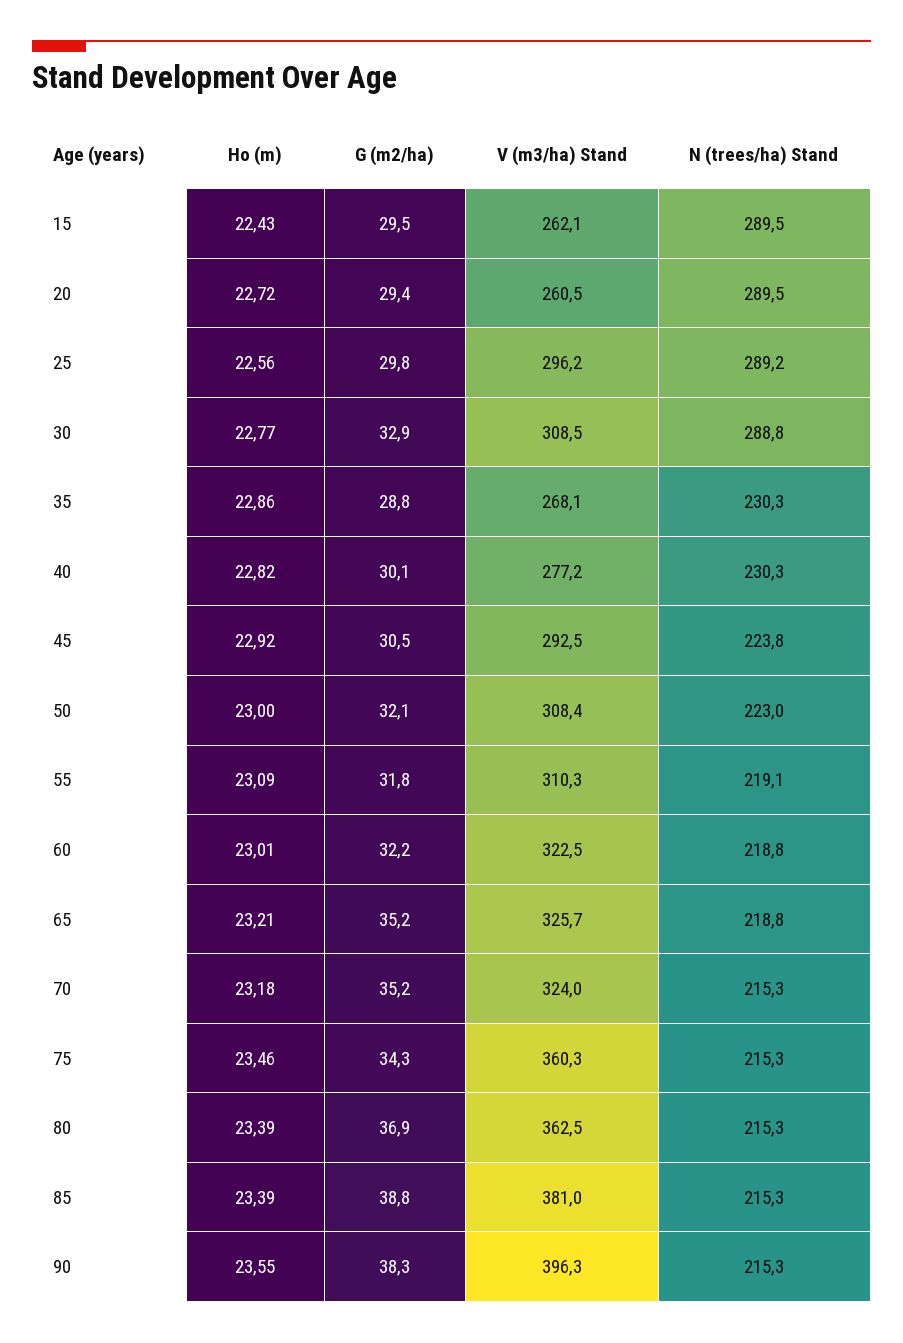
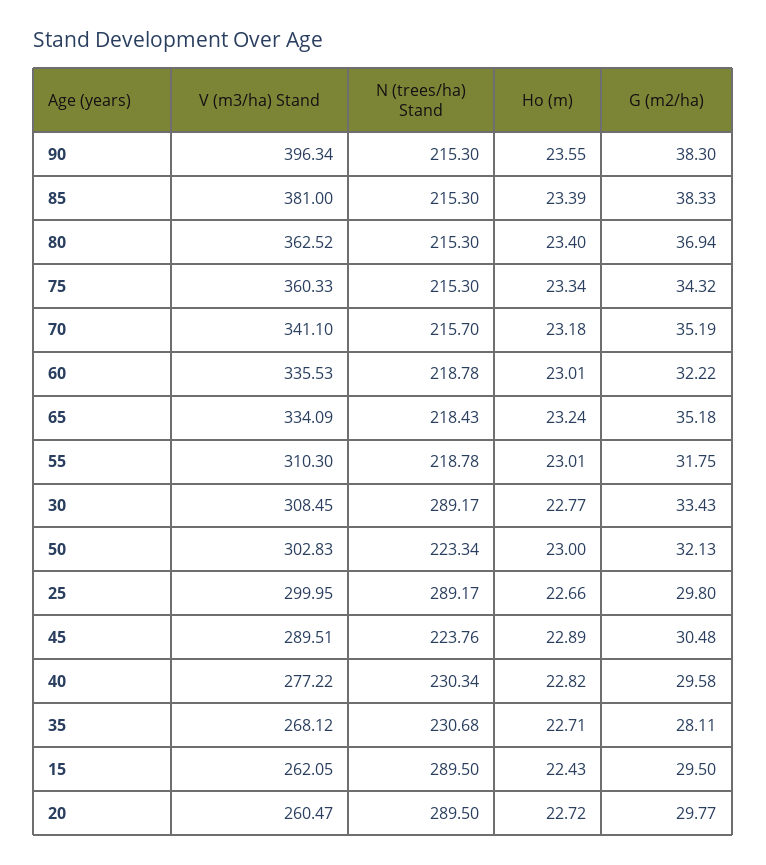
G (m2/ha), 20: 29.4 -> 29.77
Ho (m), 25: 22.56 -> 22.66
V (m3/ha) Stand, 25: 296.2 -> 299.95
G (m2/ha), 30: 32.9 -> 33.43
N (trees/ha) Stand, 30: 288.8 -> 289.17
Ho (m), 35: 22.86 -> 22.71
G (m2/ha), 35: 28.8 -> 28.11
N (trees/ha) Stand, 35: 230.3 -> 230.68
G (m2/ha), 40: 30.1 -> 29.58
Ho (m), 45: 22.92 -> 22.89
V (m3/ha) Stand, 45: 292.5 -> 289.51
V (m3/ha) Stand, 50: 308.4 -> 302.83
N (trees/ha) Stand, 50: 223 -> 223.34
Ho (m), 55: 23.09 -> 23.01
N (trees/ha) Stand, 55: 219.1 -> 218.78
V (m3/ha) Stand, 60: 322.5 -> 335.53
Ho (m), 65: 23.21 -> 23.24
V (m3/ha) Stand, 65: 325.7 -> 334.09
N (trees/ha) Stand, 65: 218.8 -> 218.43
V (m3/ha) Stand, 70: 324 -> 341.1
N (trees/ha) Stand, 70: 215.3 -> 215.7
Ho (m), 75: 23.46 -> 23.34
Ho (m), 80: 23.39 -> 23.4
G (m2/ha), 85: 38.8 -> 38.33

